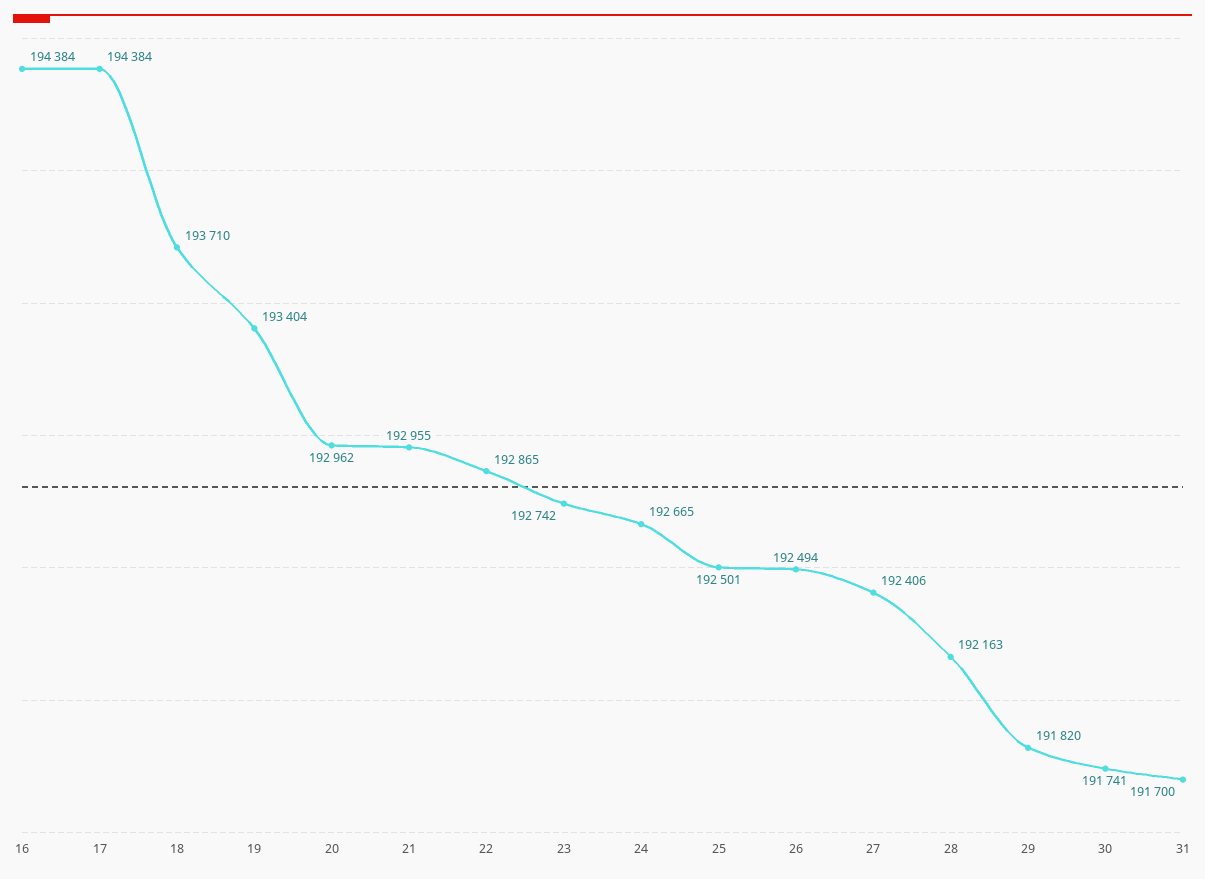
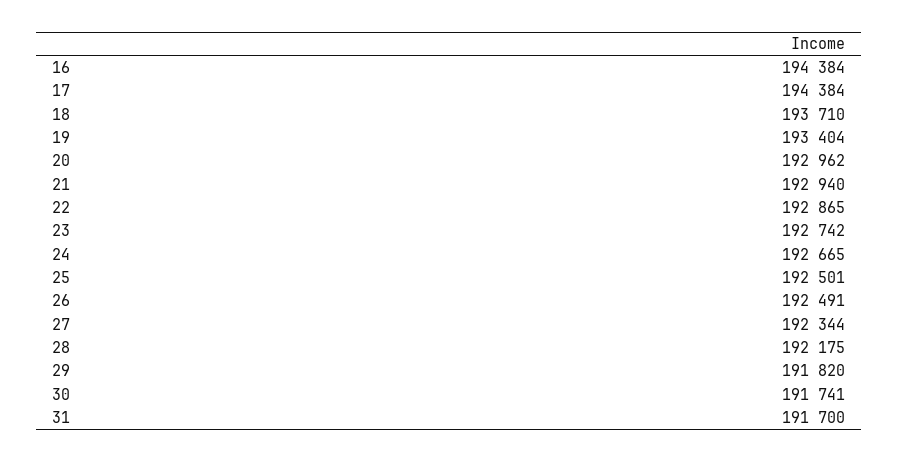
21: 192955 -> 192940
26: 192494 -> 192491
27: 192406 -> 192344
28: 192163 -> 192175

